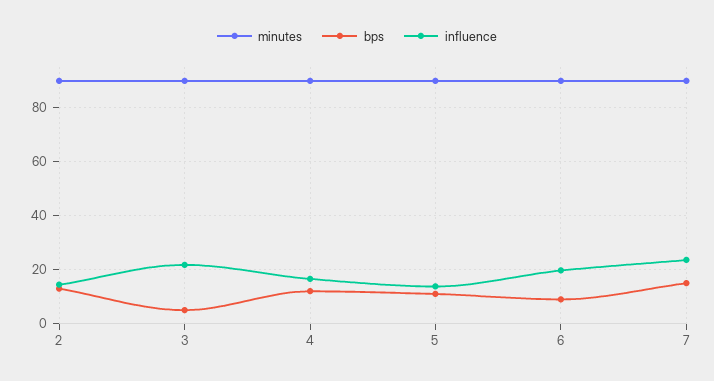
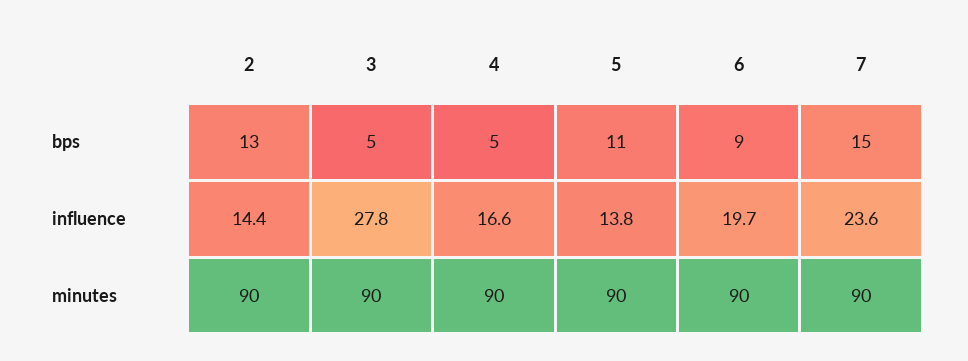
influence, 3: 22.5 -> 27.8
bps, 4: 12.5 -> 5

